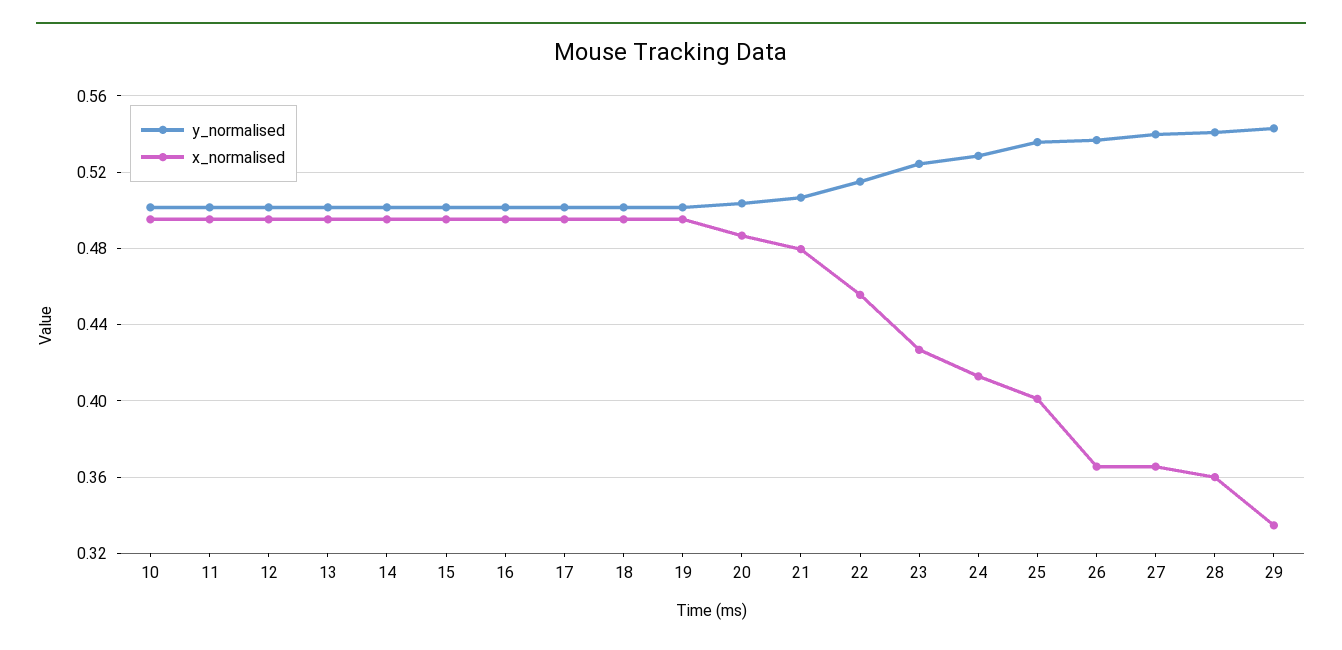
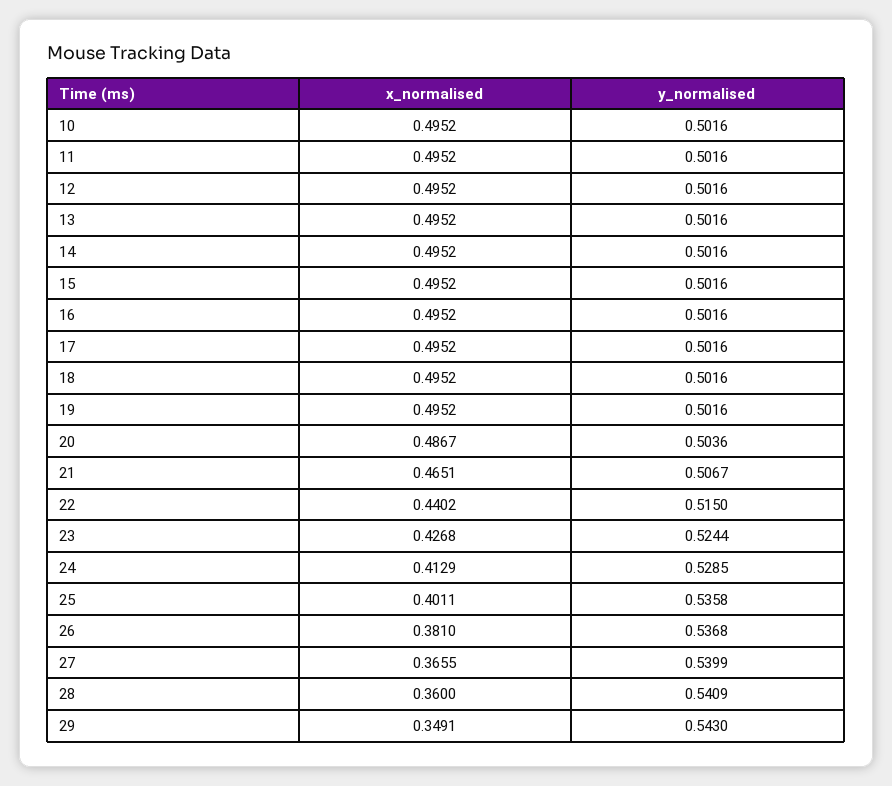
x_normalised, 21: 0.48 -> 0.4651
x_normalised, 22: 0.455 -> 0.4402
x_normalised, 26: 0.365 -> 0.381
x_normalised, 29: 0.335 -> 0.3491

